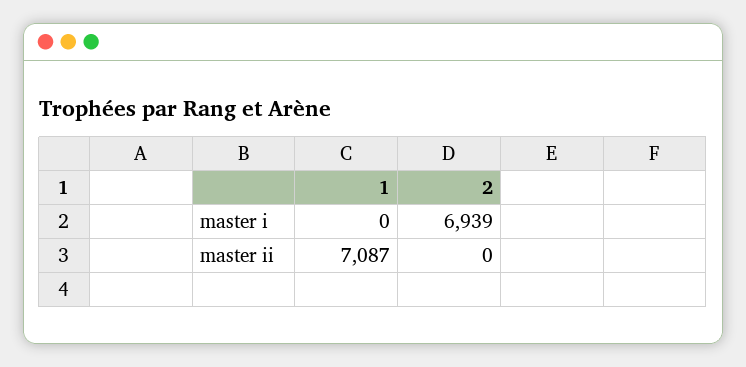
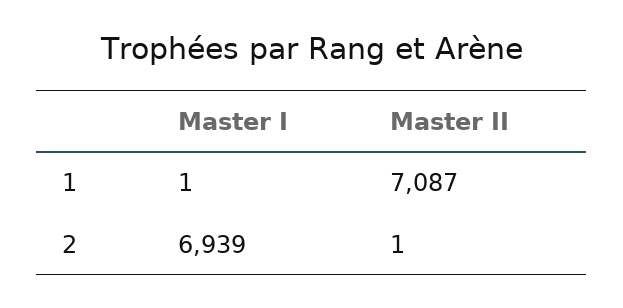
1, master i: 0 -> 1
2, master ii: 0 -> 1

